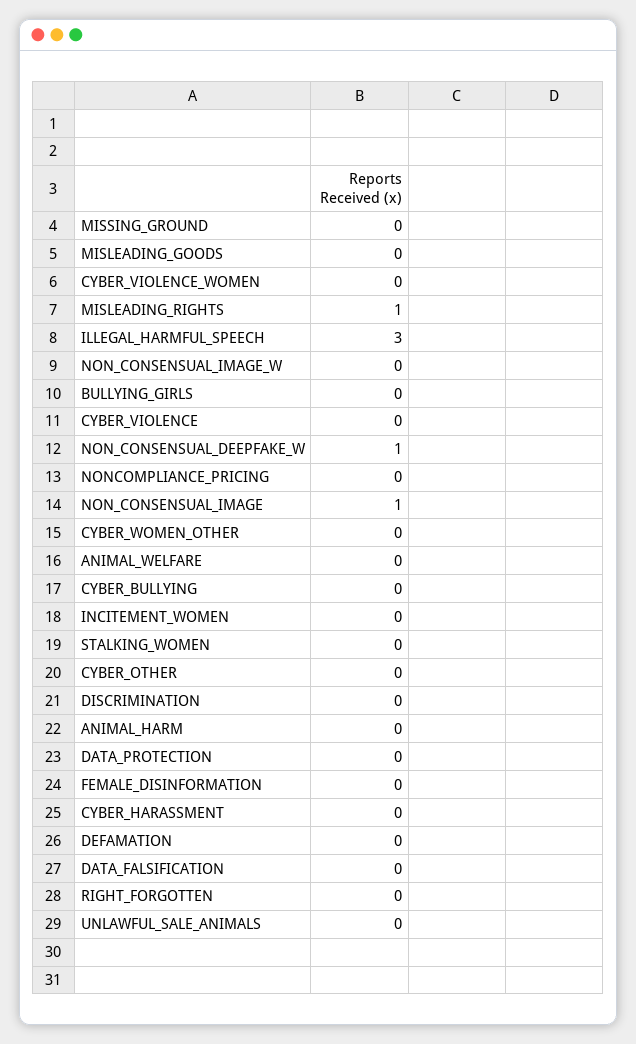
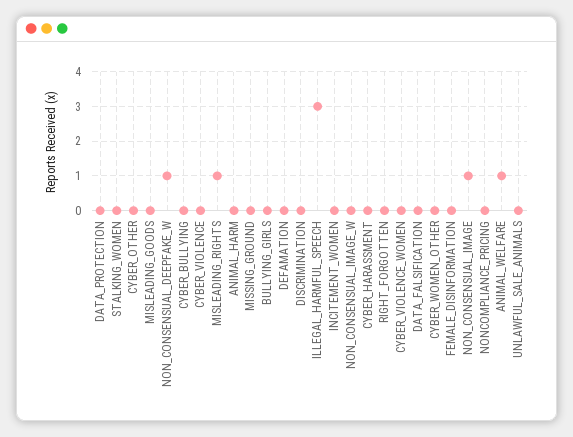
ANIMAL_WELFARE: 0 -> 1

